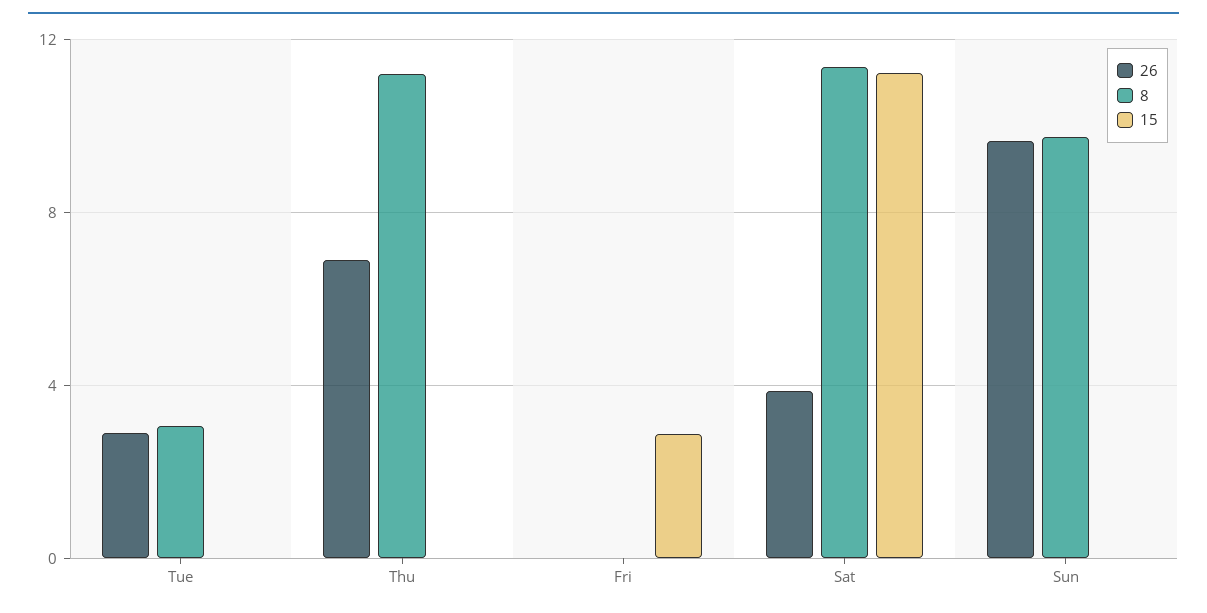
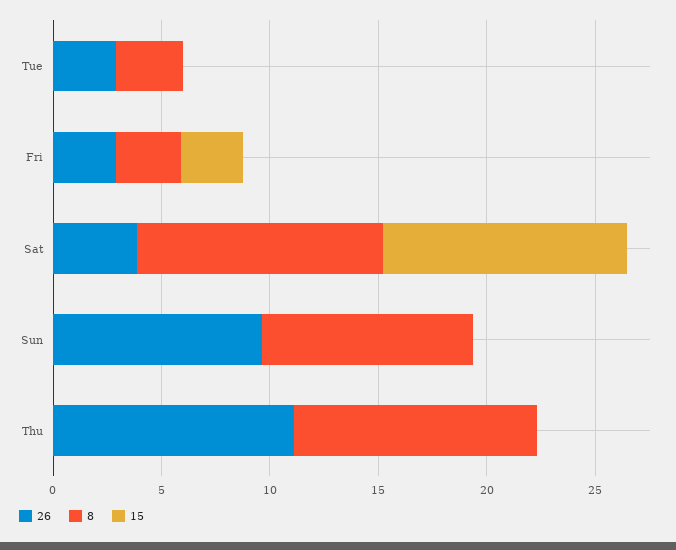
26, Thu: 7 -> 11
26, Fri: 0 -> 3
8, Fri: 0 -> 3

